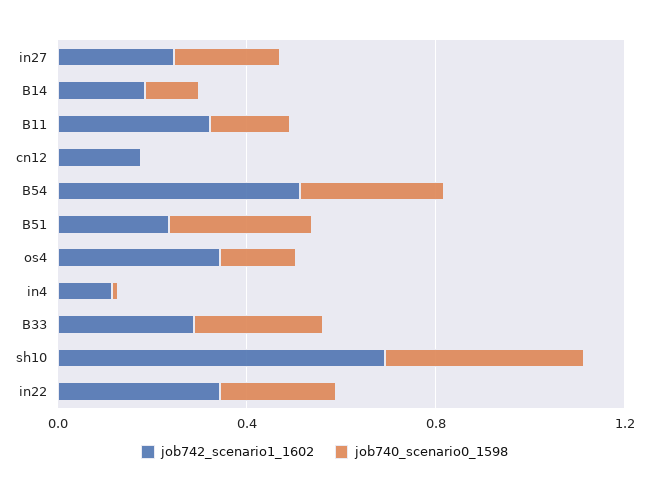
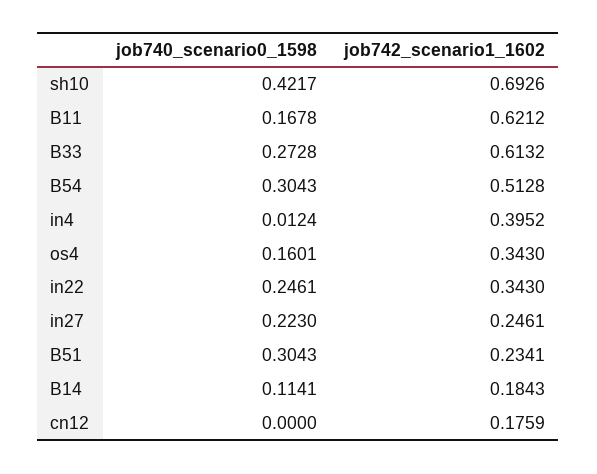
job742_scenario1_1602, B11: 0.3 -> 0.6212
job742_scenario1_1602, in4: 0.1 -> 0.3952
job742_scenario1_1602, B33: 0.3 -> 0.6132

